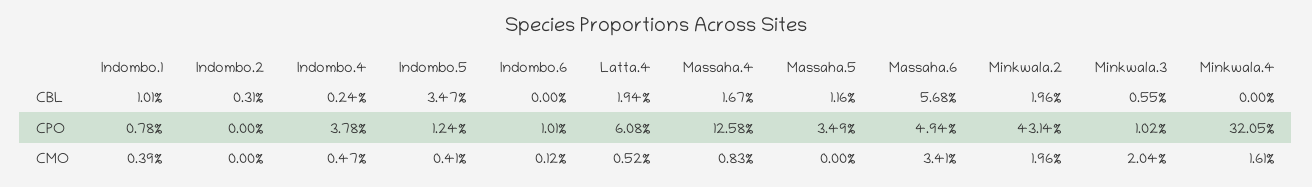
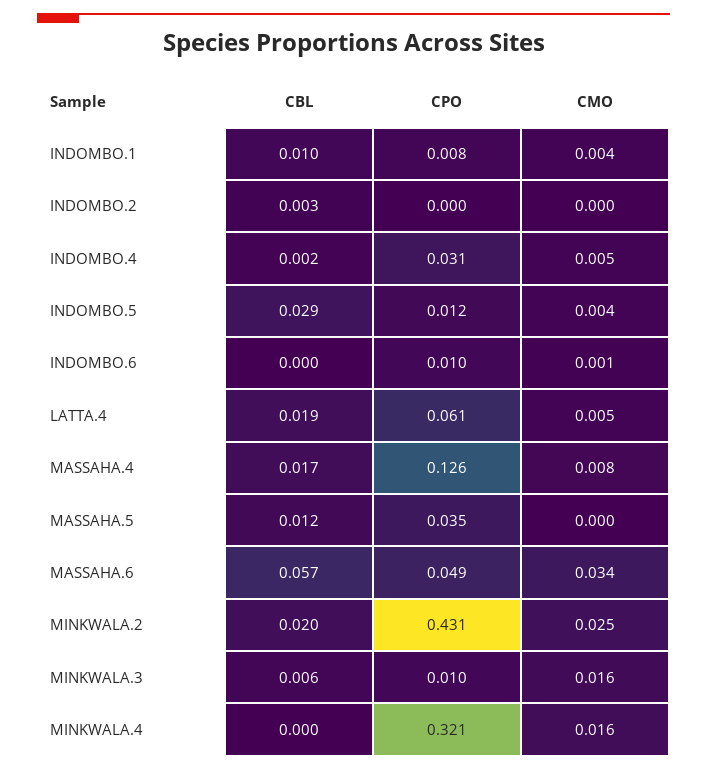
Indombo.5, CBL: 0.0347 -> 0.029
Indombo.4, CPO: 0.0378 -> 0.031
Minkwala.2, CMO: 0.0196 -> 0.025
Minkwala.3, CMO: 0.0204 -> 0.016

